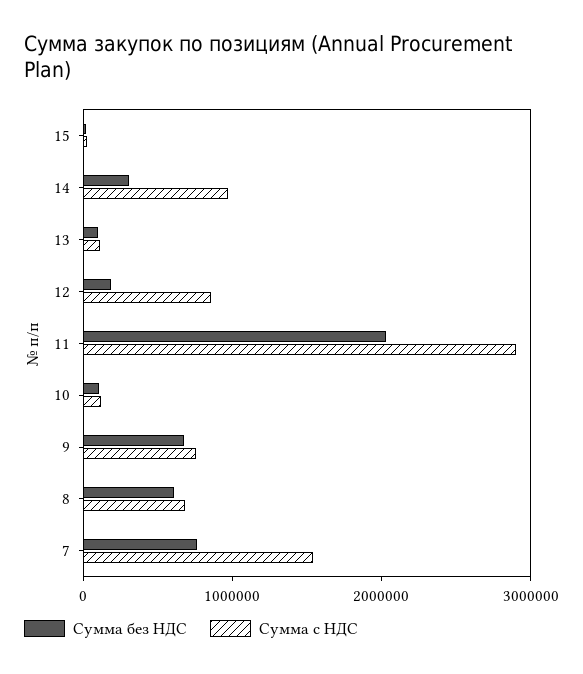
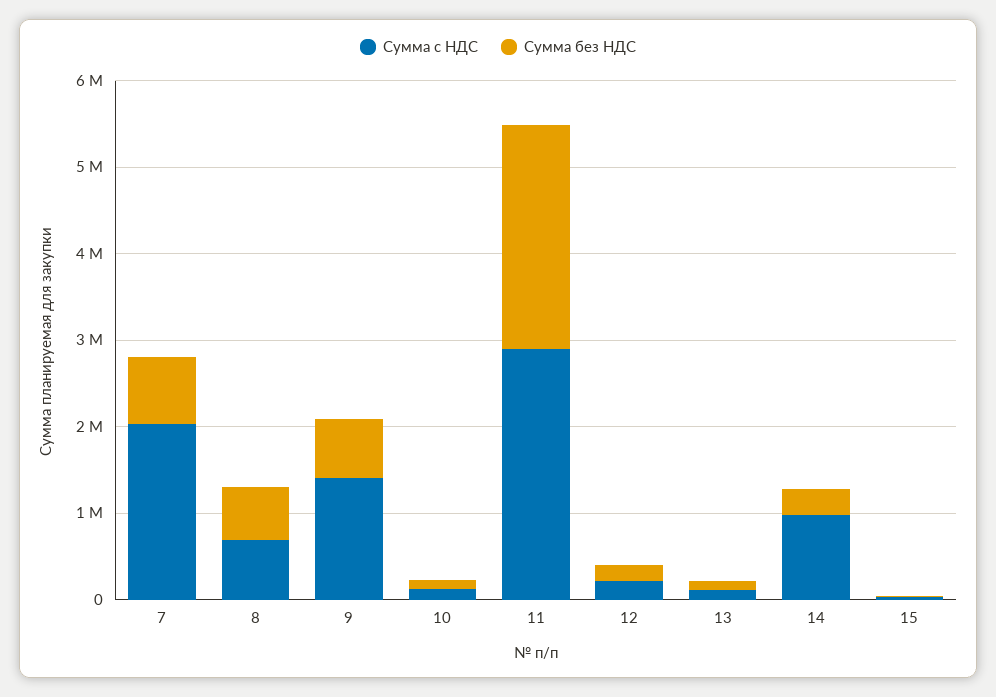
Сумма с НДС, 12: 800000 -> 200000
Сумма без НДС, 11: 2000000 -> 2600000
Сумма с НДС, 9: 800000 -> 1400000
Сумма с НДС, 7: 1600000 -> 2000000

